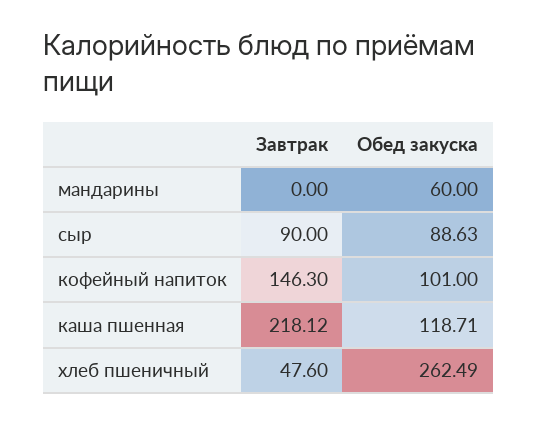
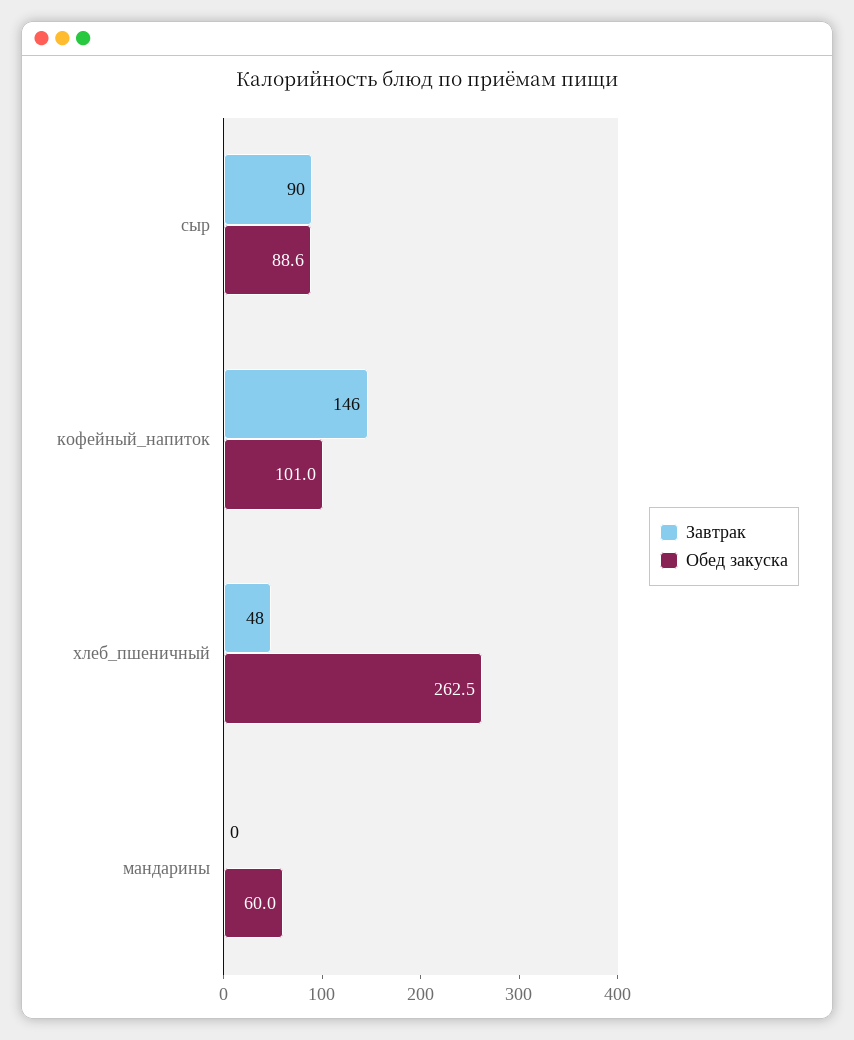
Завтрак, каша пшенная: 218.12 -> none
Обед закуска, каша пшенная: 118.71 -> none

